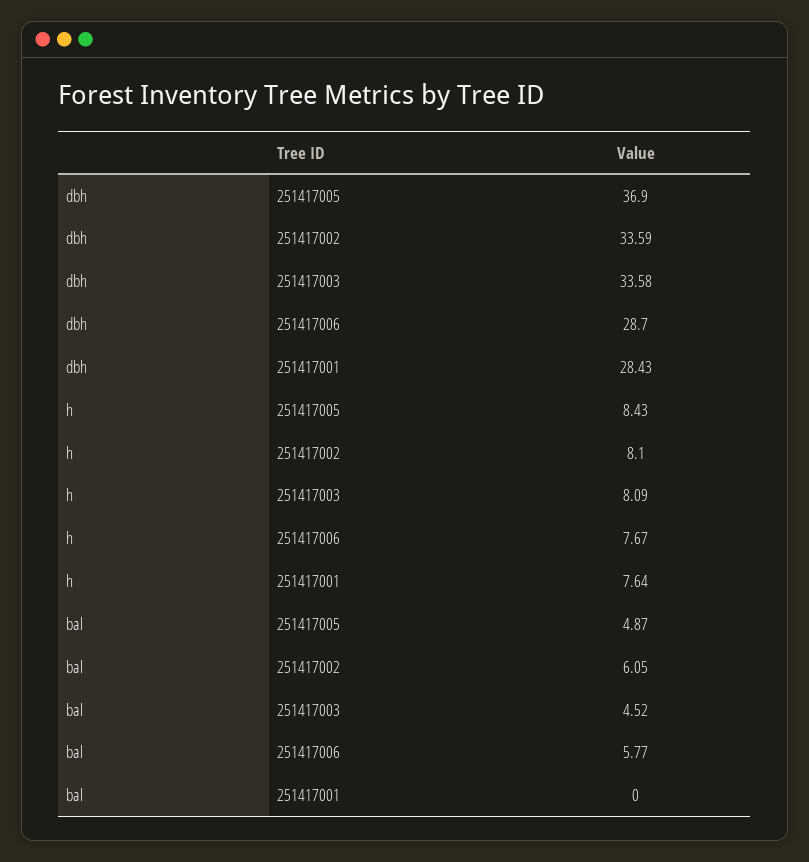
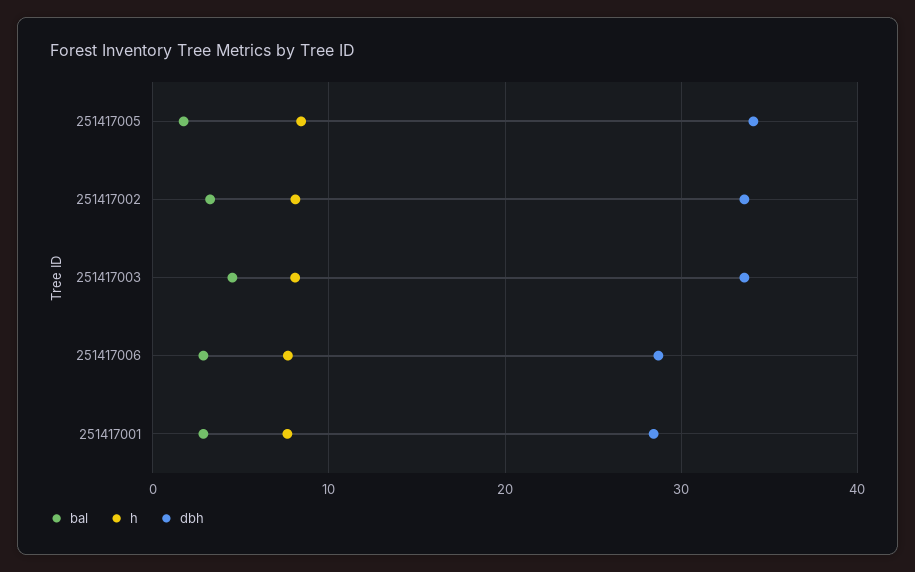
dbh, 251417005: 36.9 -> 34
bal, 251417005: 4.87 -> 2
bal, 251417002: 6.05 -> 3
bal, 251417006: 5.77 -> 3
bal, 251417001: 0 -> 3

